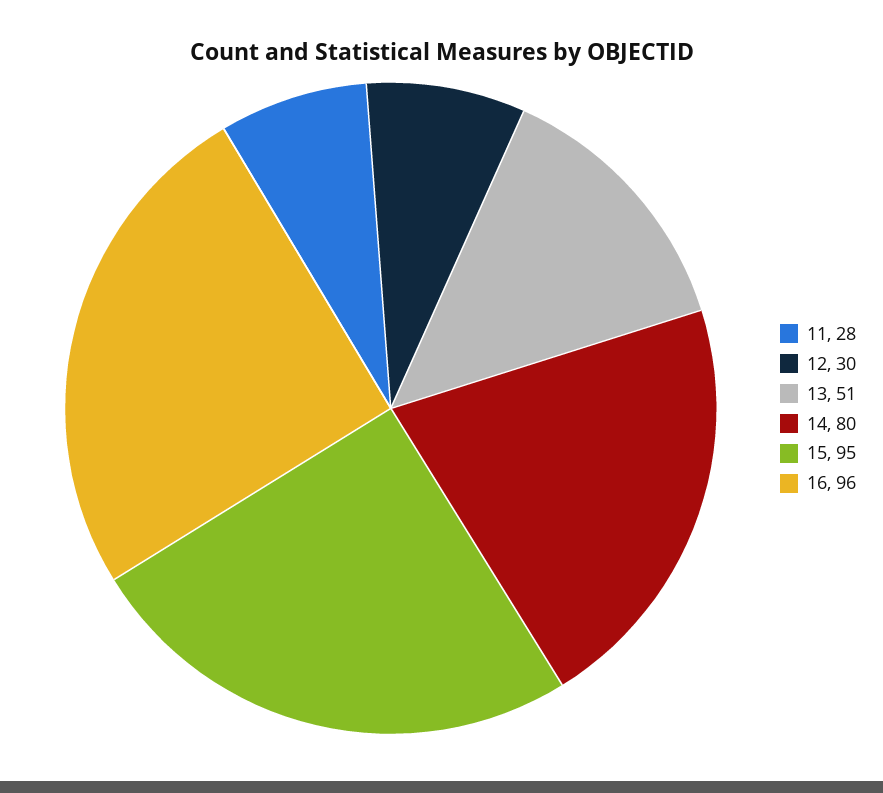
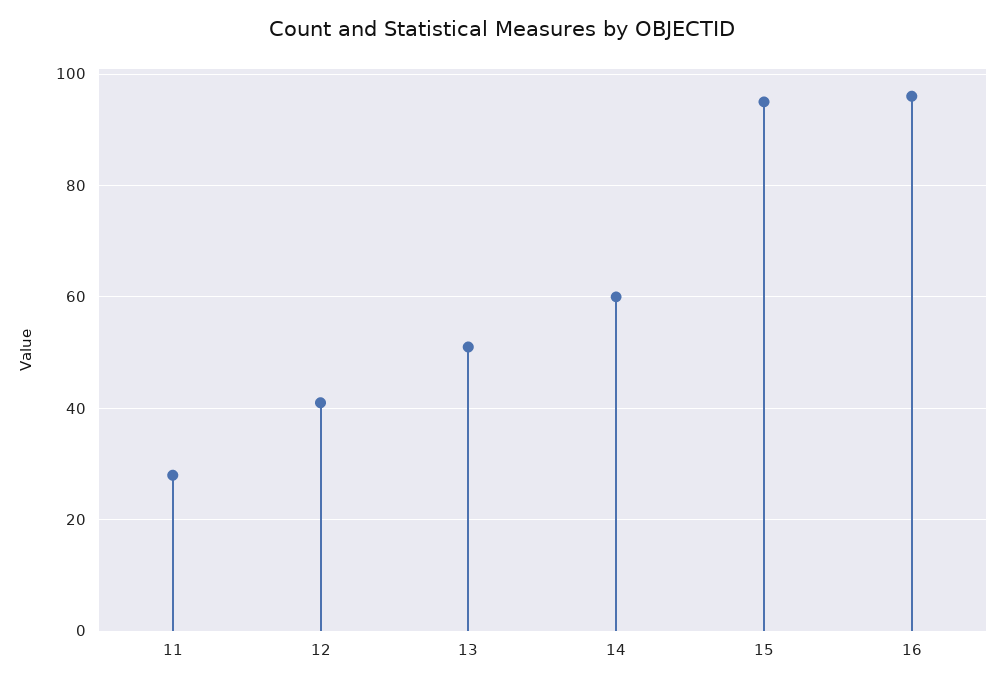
12: 30 -> 40
14: 80 -> 60

